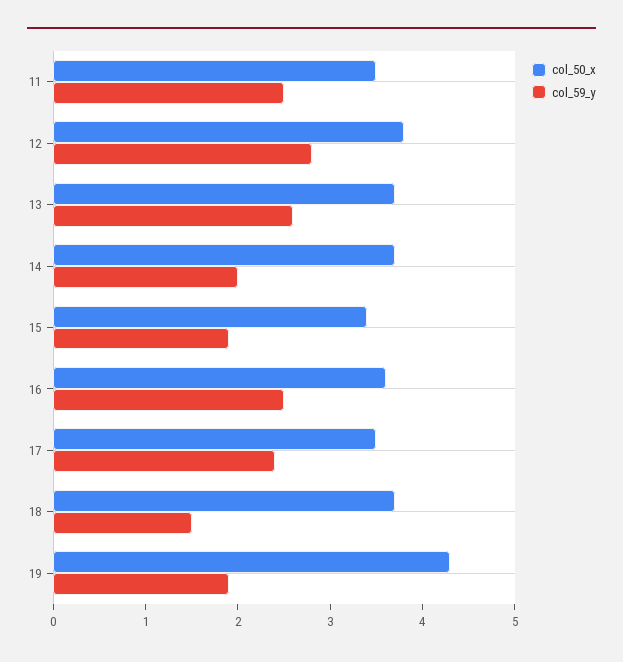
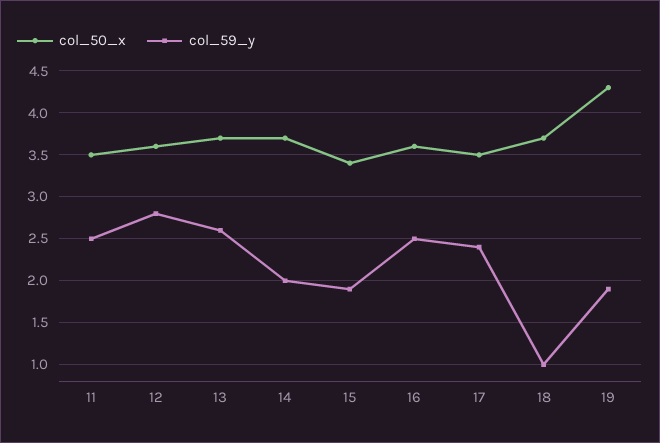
col_50_x, 12: 3.8 -> 3.6
col_59_y, 18: 1.5 -> 1

